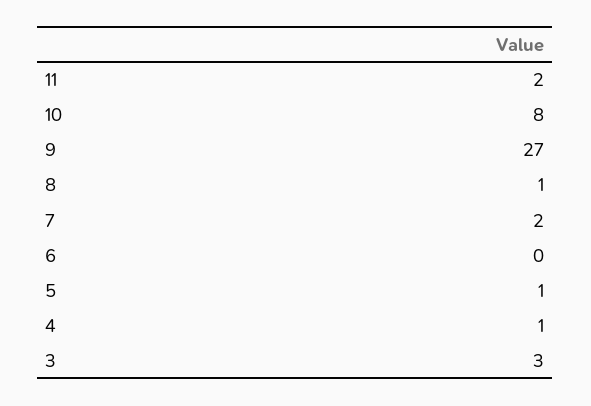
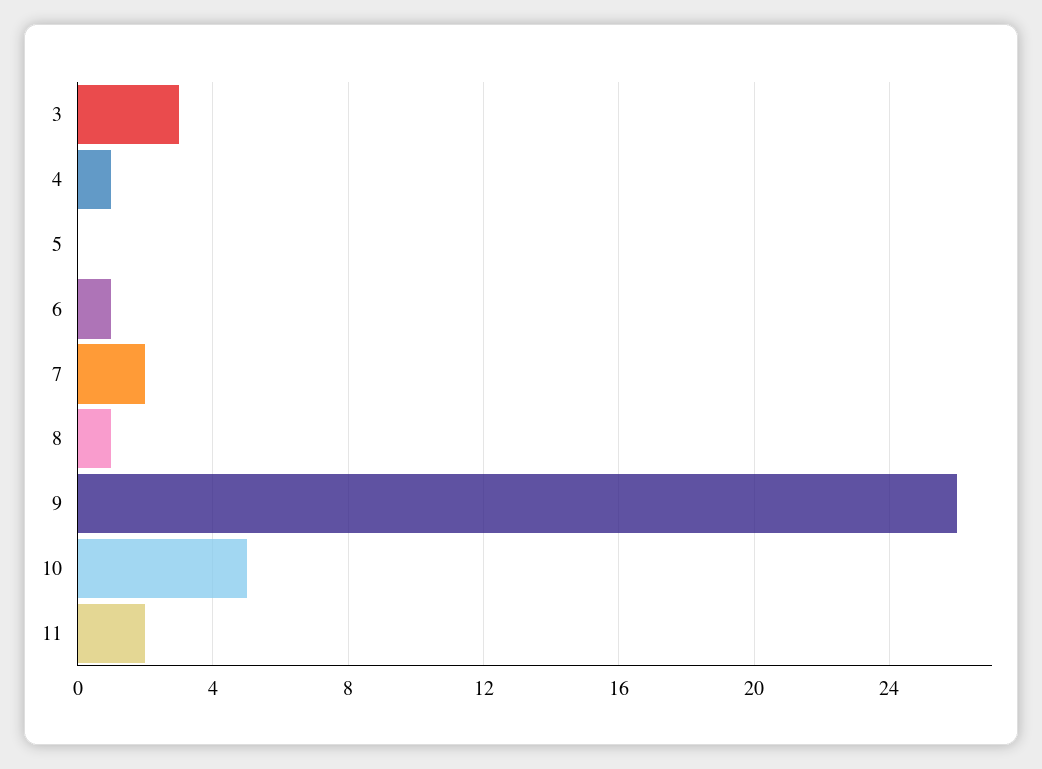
10: 8 -> 5
9: 27 -> 26
6: 0 -> 1
5: 1 -> 0

